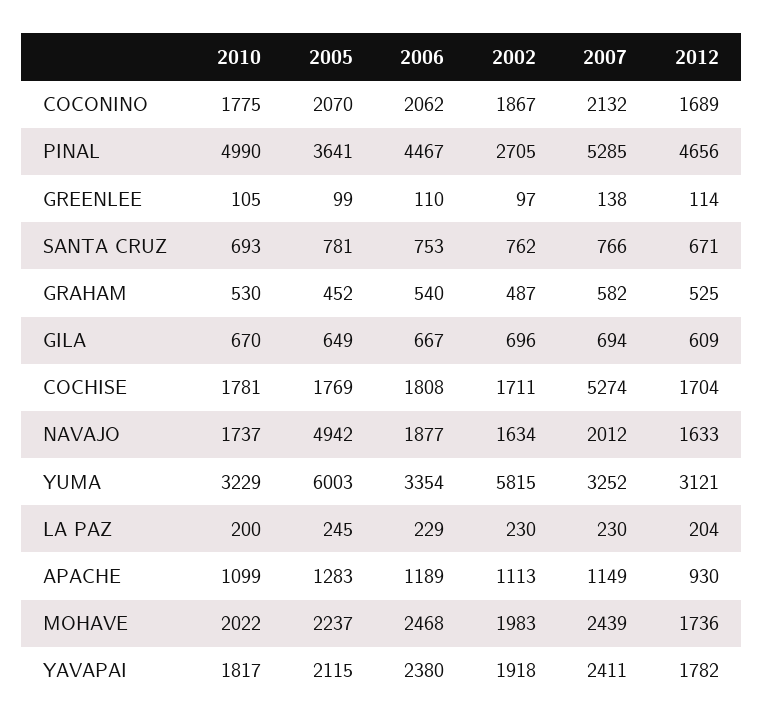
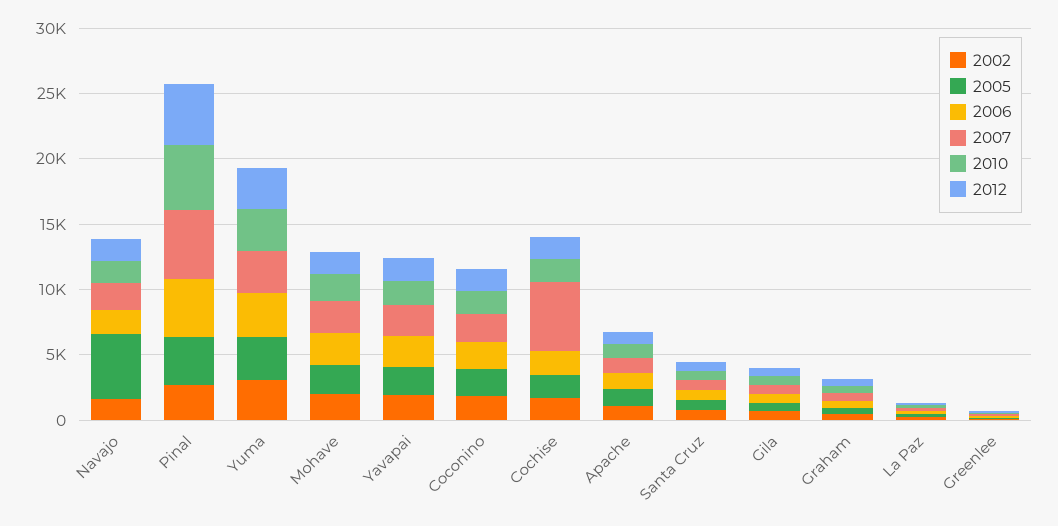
2005, YUMA: 6003 -> 3000
2002, YUMA: 5815 -> 3000

